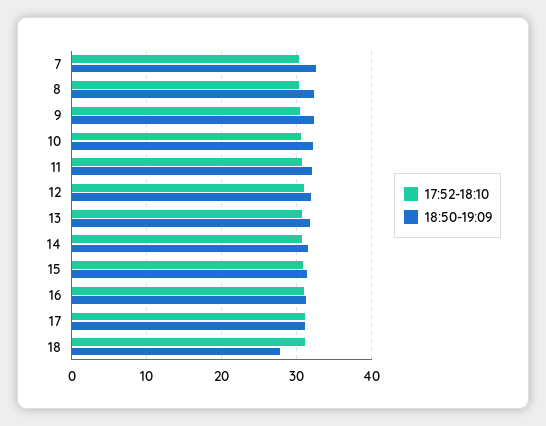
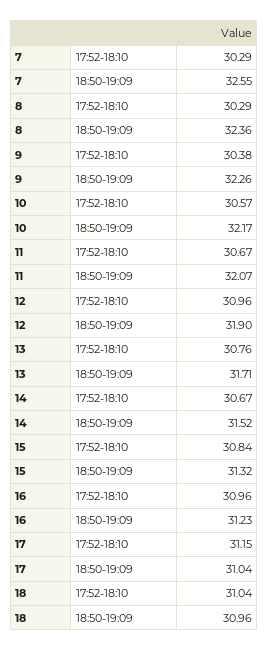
18:50-19:09, 18: 28 -> 30.96

